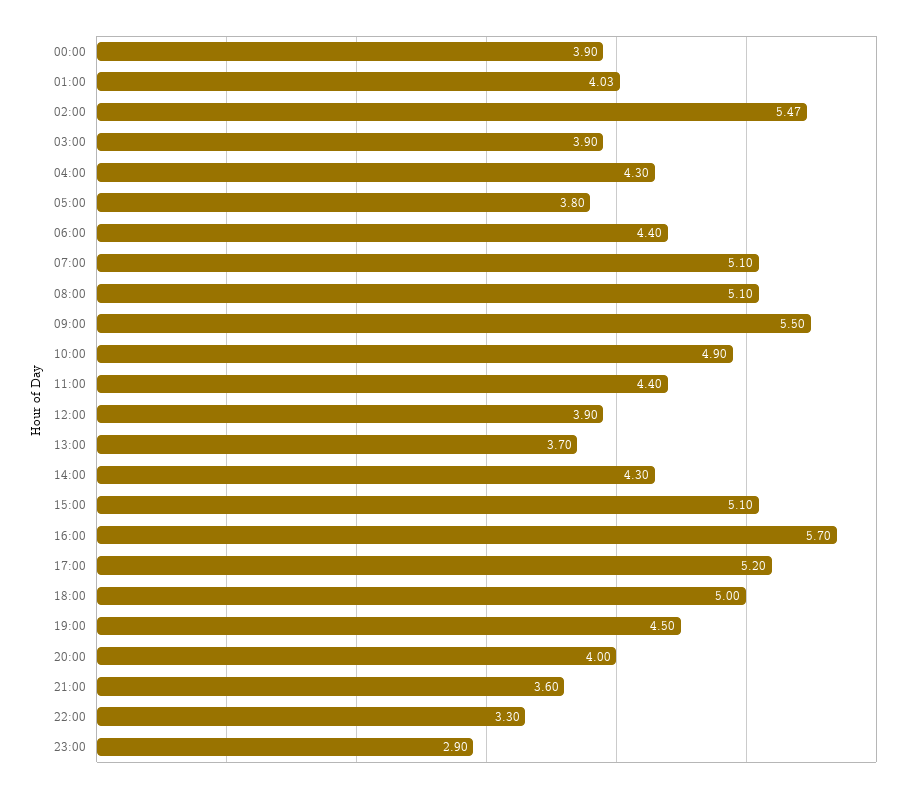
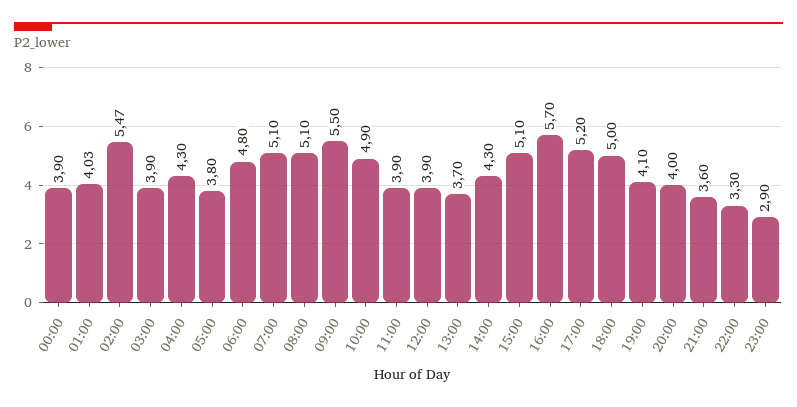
06:00: 4.4 -> 4.8
11:00: 4.4 -> 3.9
19:00: 4.5 -> 4.1

